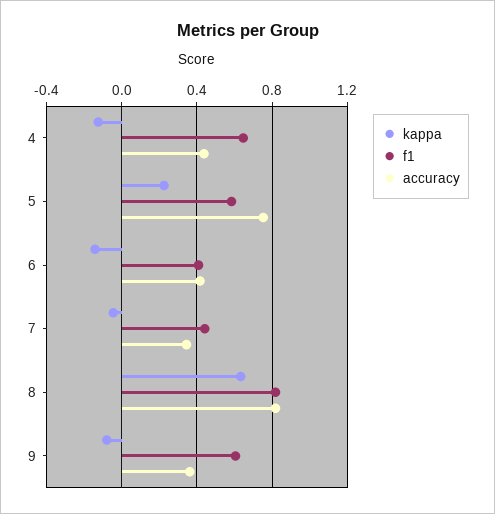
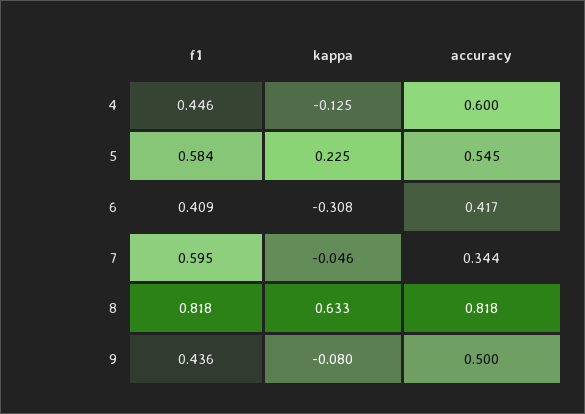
f1, 4: 0.65 -> 0.446
accuracy, 4: 0.45 -> 0.6
accuracy, 5: 0.75 -> 0.545
kappa, 6: -0.15 -> -0.308
f1, 7: 0.45 -> 0.595
f1, 9: 0.6 -> 0.436
accuracy, 9: 0.35 -> 0.5

